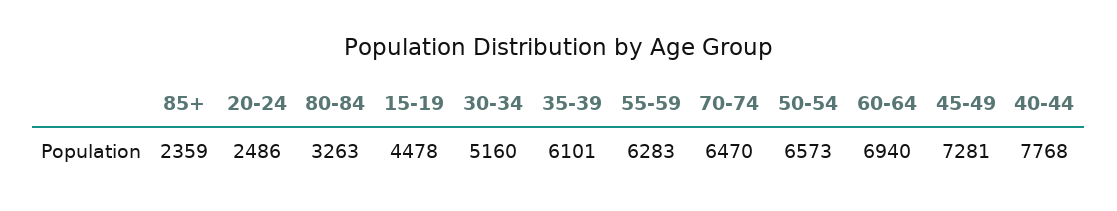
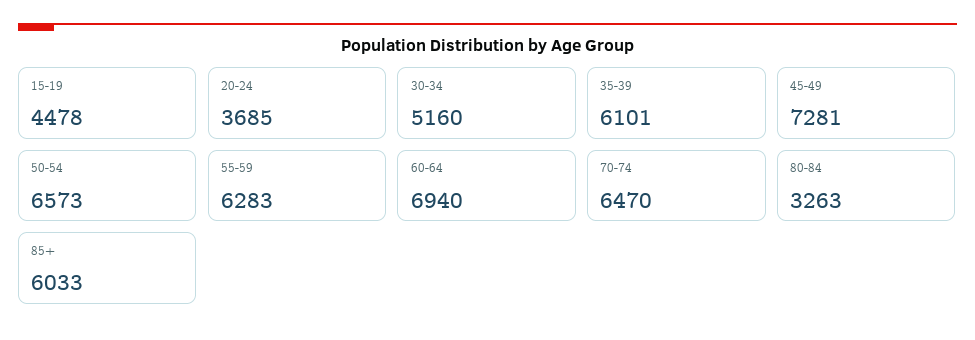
85+: 2359 -> 6033
20-24: 2486 -> 3685
40-44: 7768 -> none

